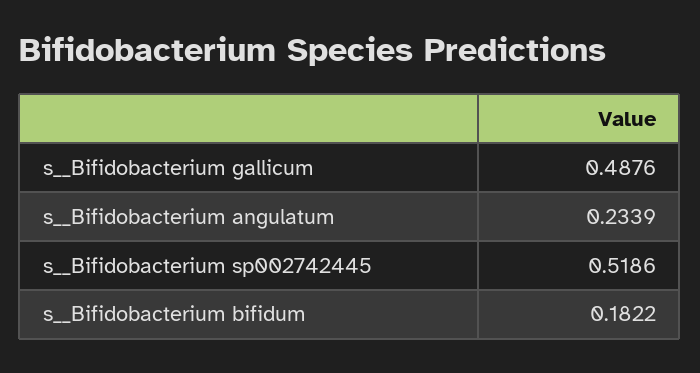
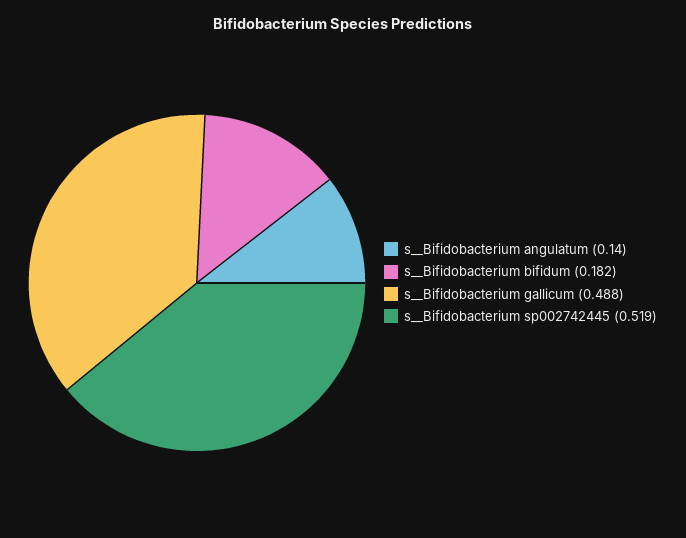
s__Bifidobacterium angulatum: 0.2339 -> 0.14

